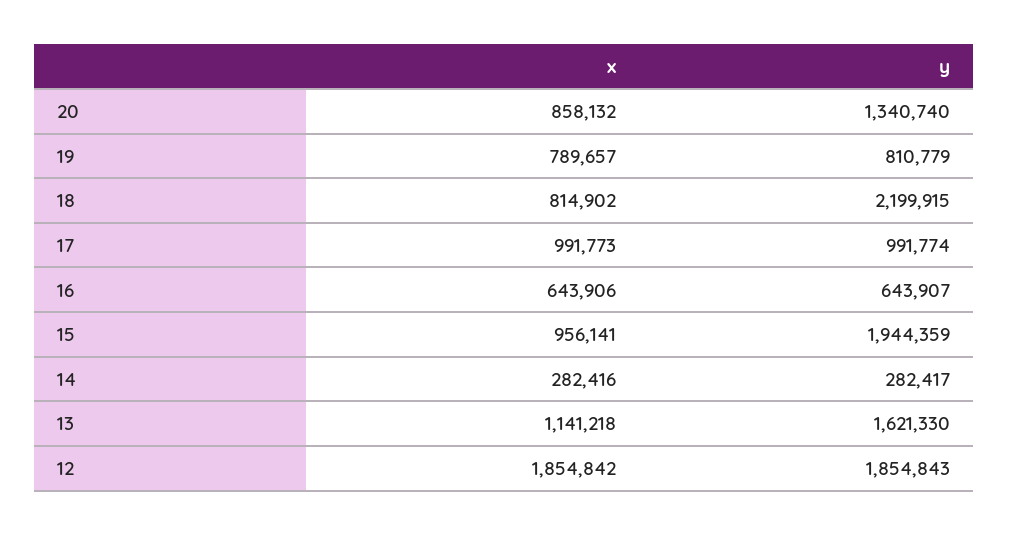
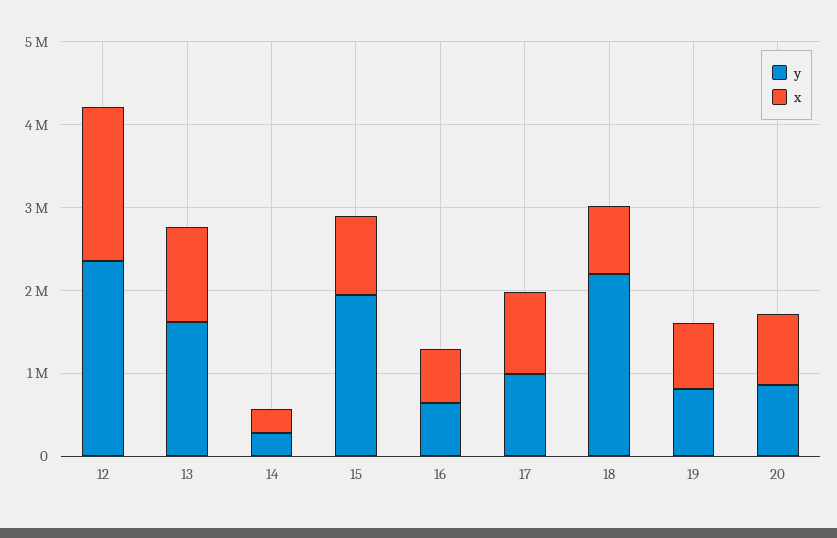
y, 20: 1340740 -> 800000
y, 12: 1854843 -> 2400000

